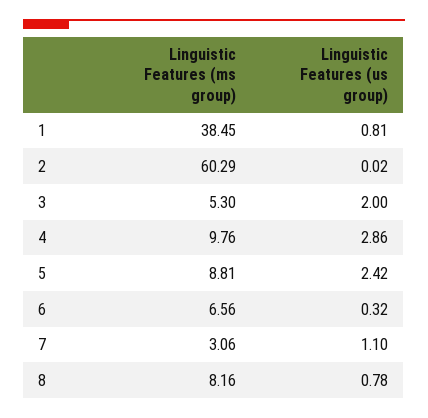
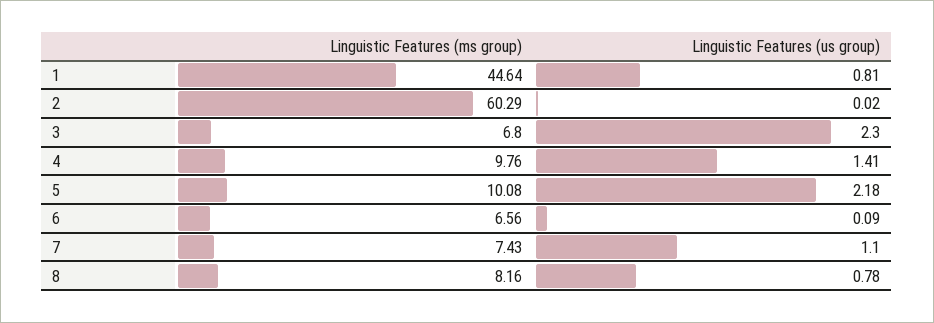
Linguistic Features (ms group), 1: 38.45 -> 44.64
Linguistic Features (ms group), 3: 5.3 -> 6.8
Linguistic Features (us group), 3: 2 -> 2.3
Linguistic Features (us group), 4: 2.86 -> 1.41
Linguistic Features (ms group), 5: 8.81 -> 10.08
Linguistic Features (us group), 5: 2.42 -> 2.18
Linguistic Features (us group), 6: 0.32 -> 0.09
Linguistic Features (ms group), 7: 3.06 -> 7.43

